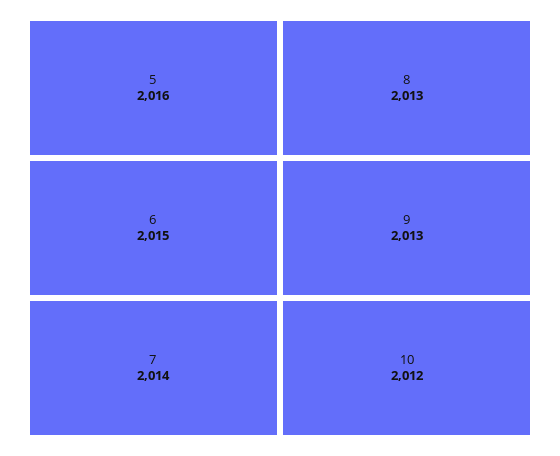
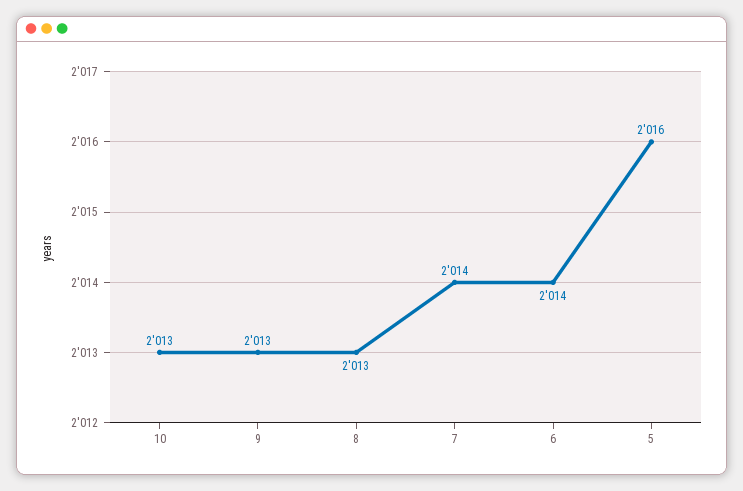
6: 2015 -> 2014
10: 2012 -> 2013

